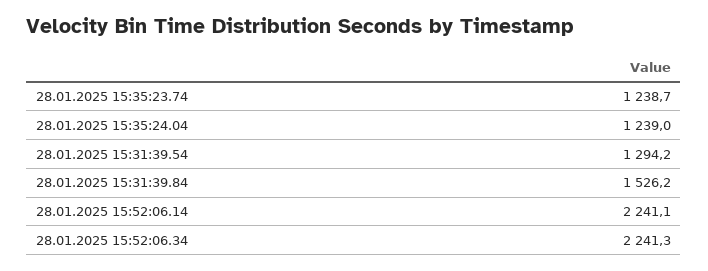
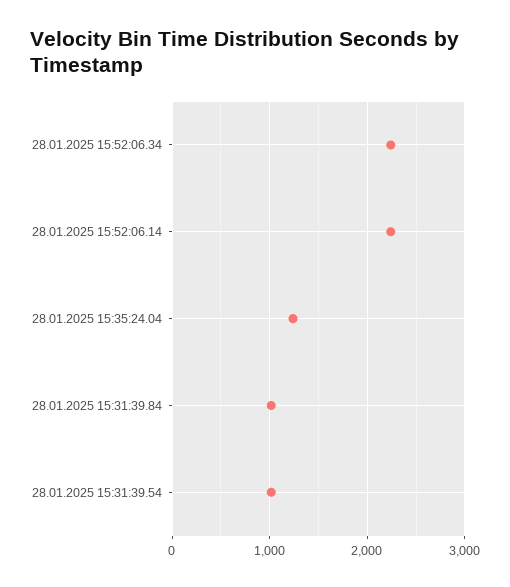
28.01.2025 15:35:23.74: 1238.7 -> none
28.01.2025 15:31:39.54: 1294.2 -> 1000
28.01.2025 15:31:39.84: 1526.2 -> 1000

